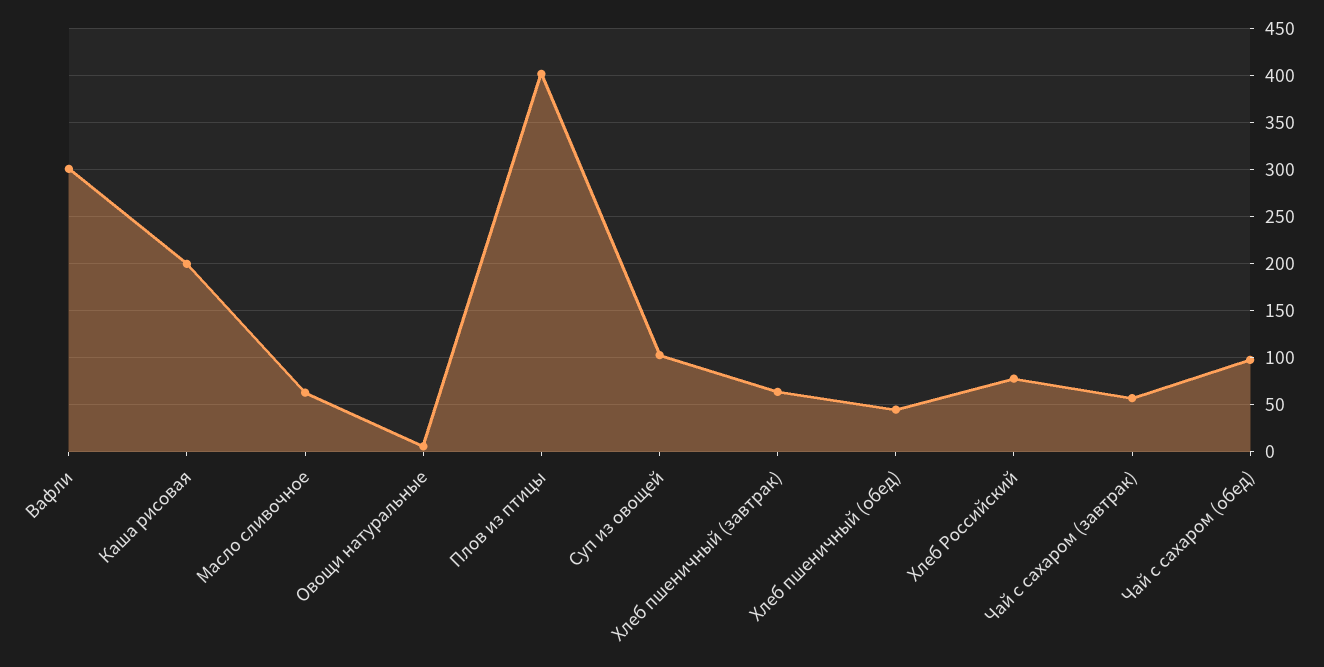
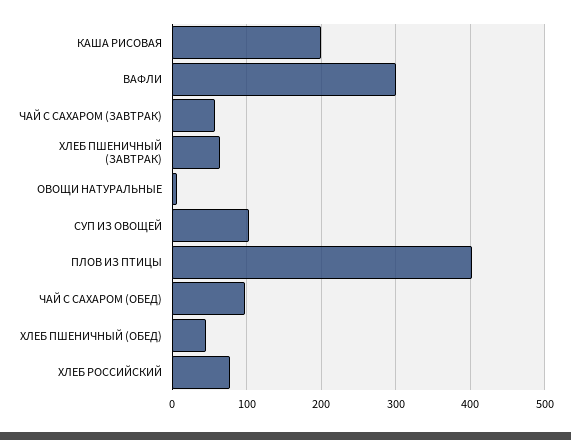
Масло сливочное: 60 -> none

